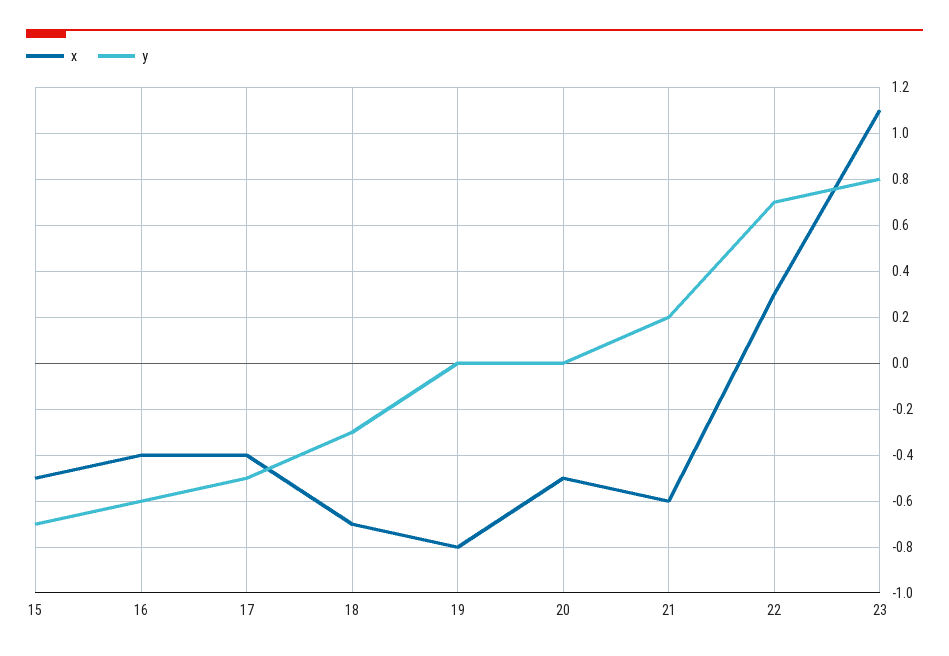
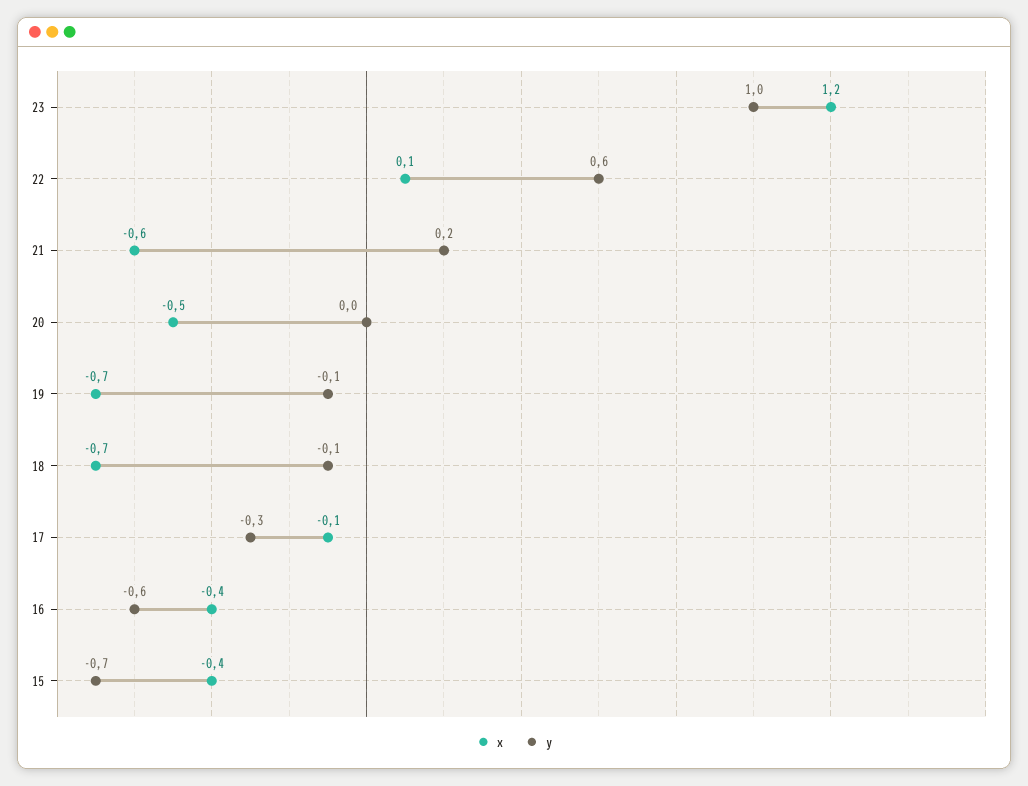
x, 15: -0.5 -> -0.4
x, 17: -0.4 -> -0.1
y, 17: -0.5 -> -0.3
y, 18: -0.3 -> -0.1
x, 19: -0.8 -> -0.7
y, 19: 0 -> -0.1
x, 22: 0.3 -> 0.1
y, 22: 0.7 -> 0.6
x, 23: 1.1 -> 1.2
y, 23: 0.8 -> 1

